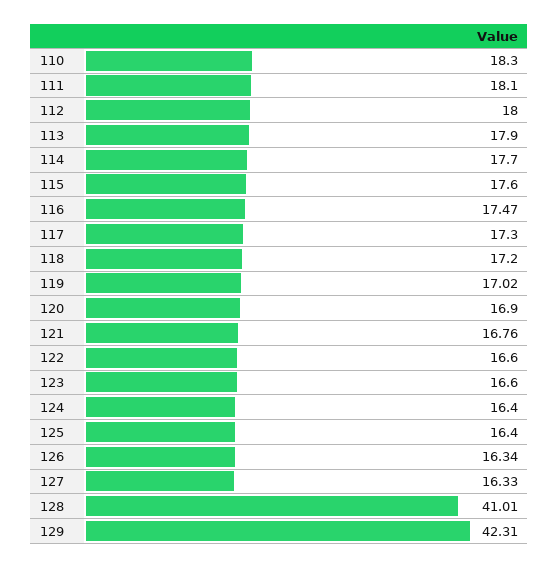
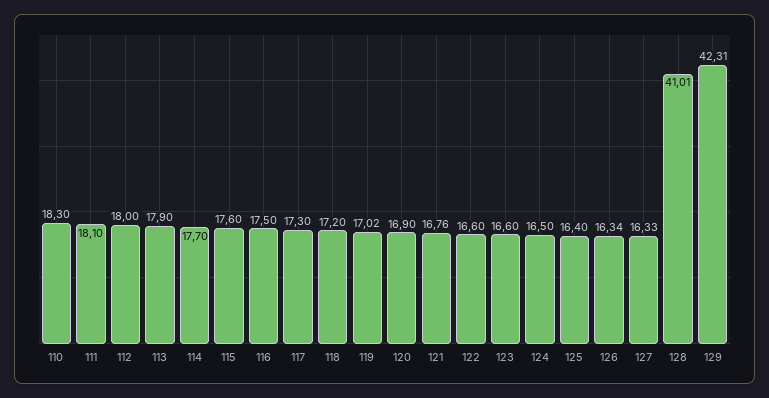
116: 17.47 -> 17.5
124: 16.4 -> 16.5

